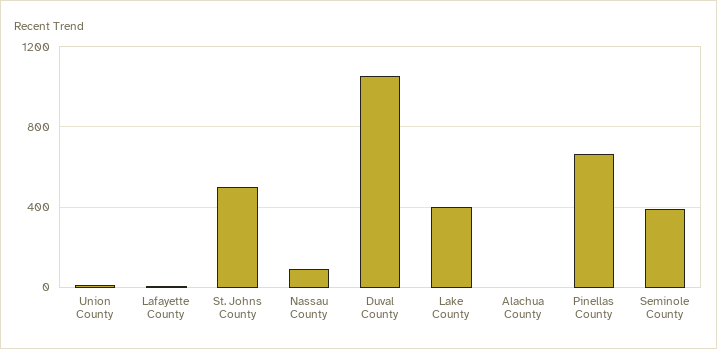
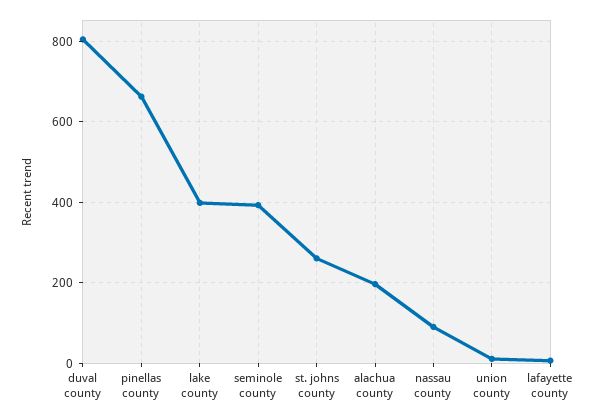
St. Johns County: 500 -> 260
Duval County: 1050 -> 800
Alachua County: 0 -> 200

